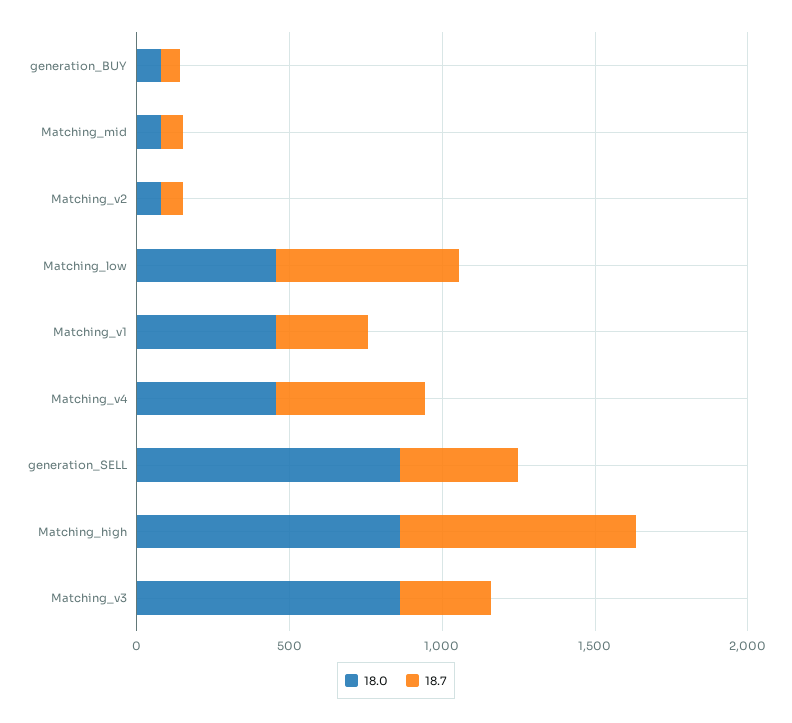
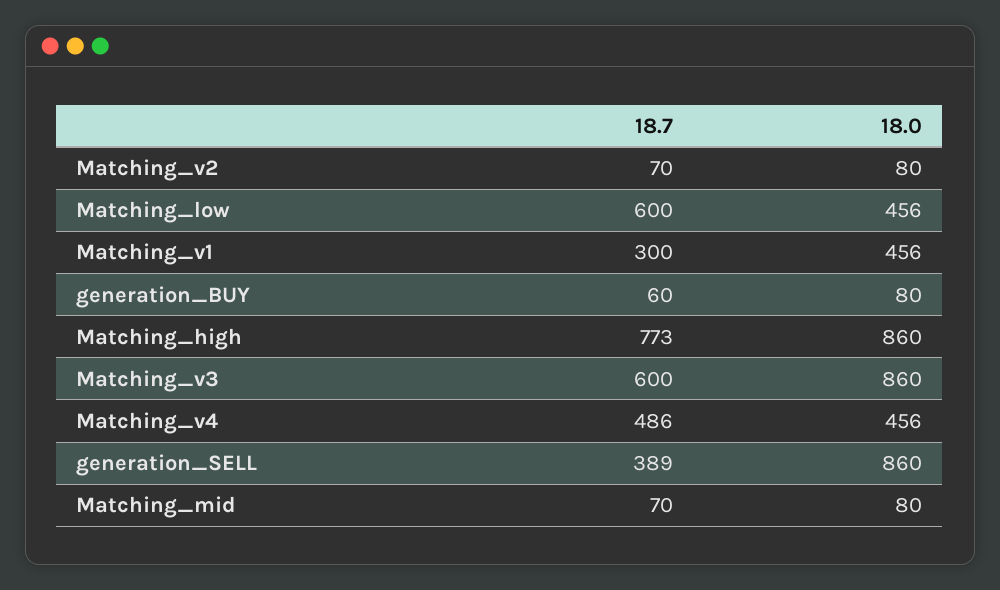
18.7, Matching_v3: 300 -> 600

